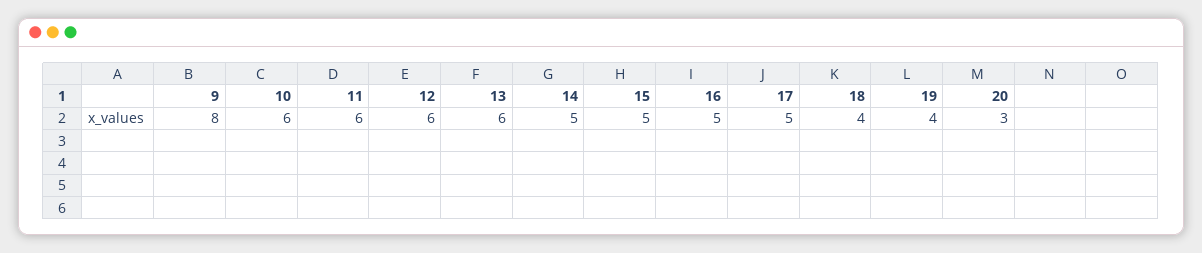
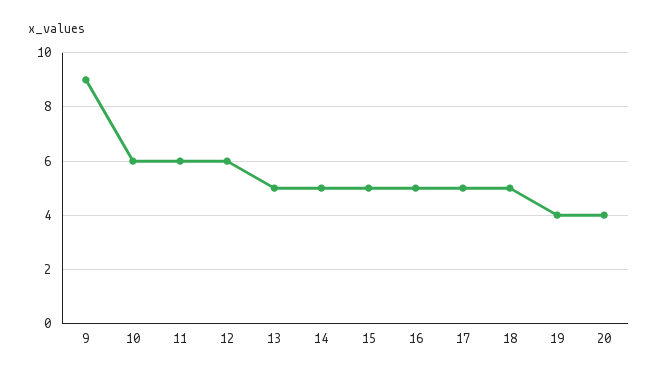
9: 8 -> 9
13: 6 -> 5
18: 4 -> 5
20: 3 -> 4

